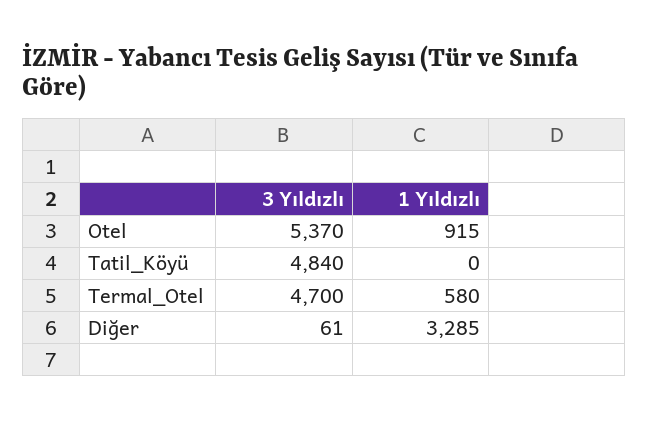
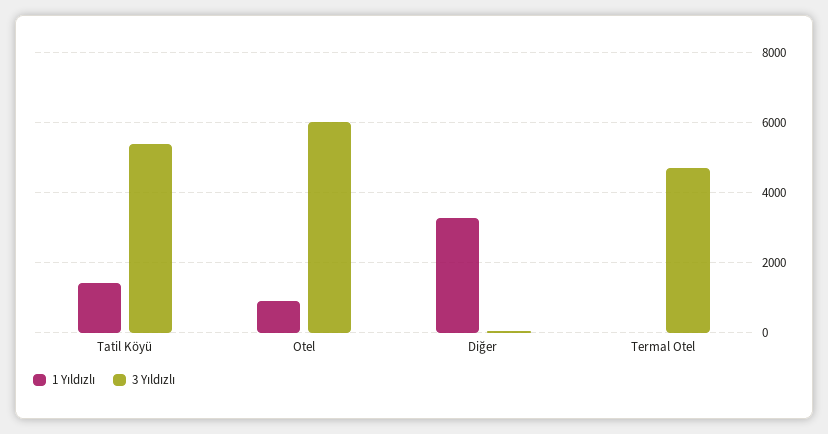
3 Yıldızlı, Otel: 5370 -> 6000
3 Yıldızlı, Tatil_Köyü: 4840 -> 5400
1 Yıldızlı, Tatil_Köyü: 0 -> 1400
1 Yıldızlı, Termal_Otel: 580 -> 0

